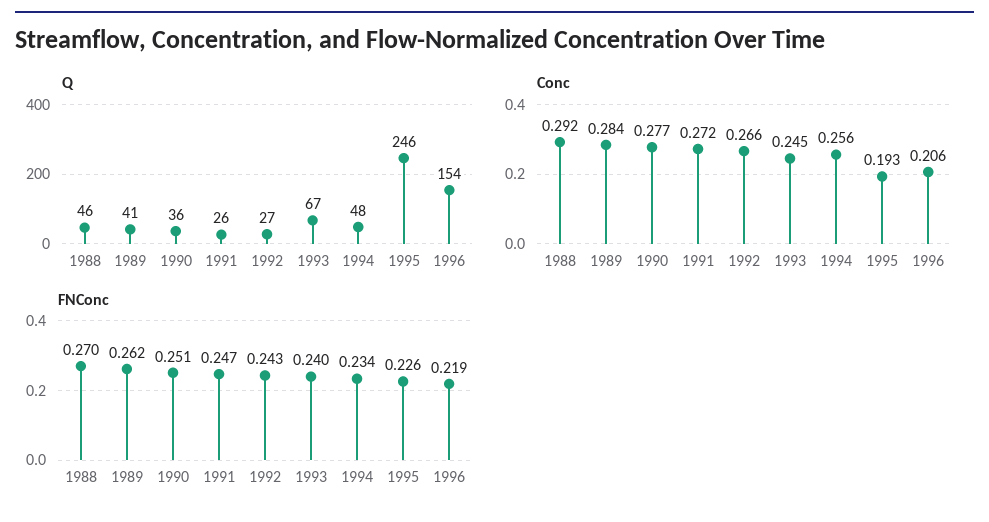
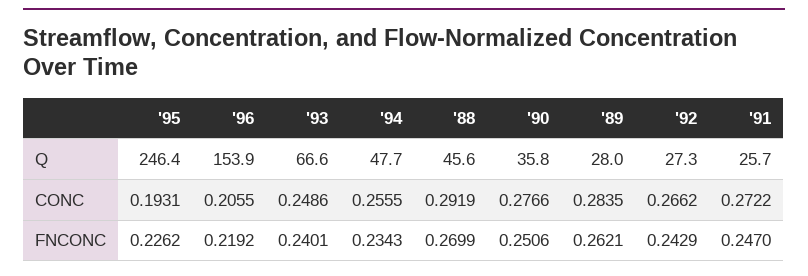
Q, 1989: 41 -> 28
Conc, 1993: 0.245 -> 0.2486

